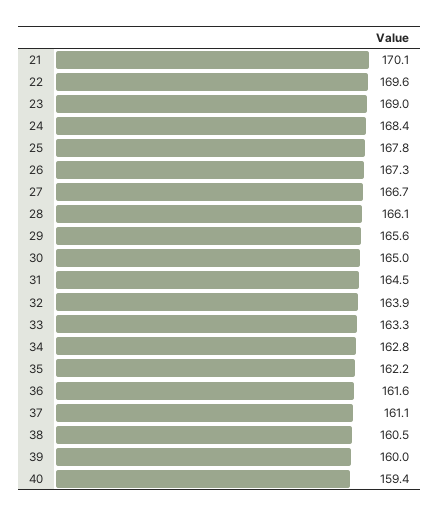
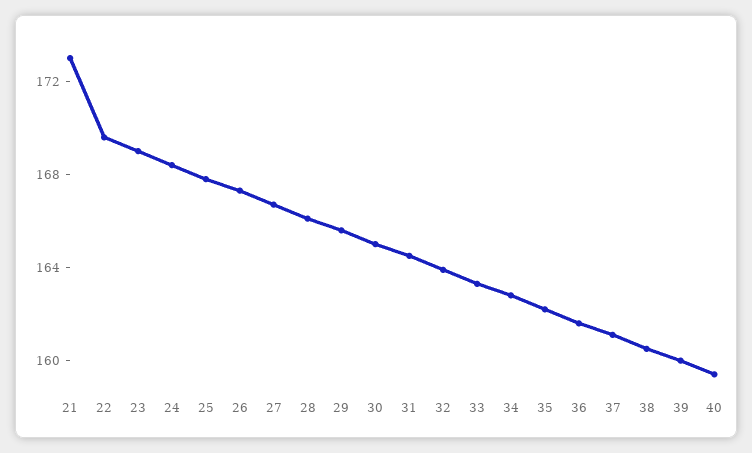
21: 170.1 -> 173

